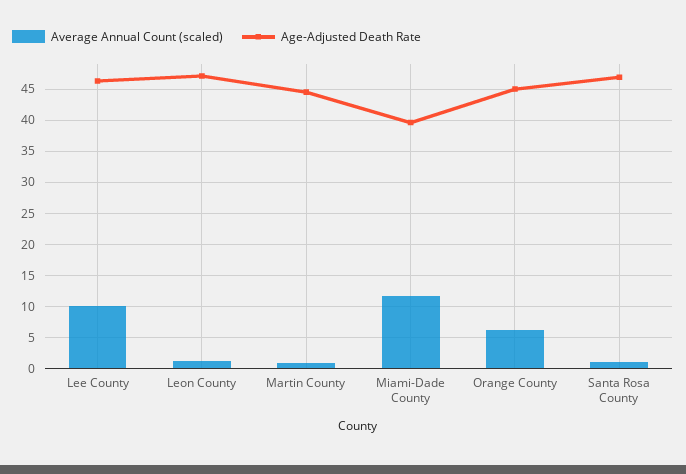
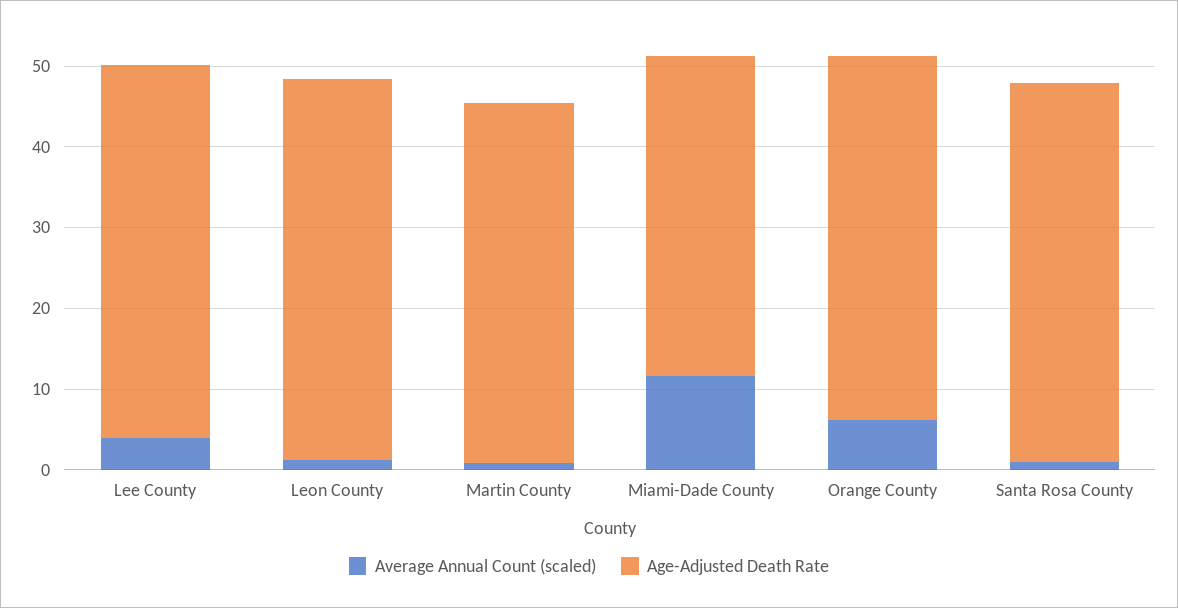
Average Annual Count (scaled), Lee County: 10 -> 4

